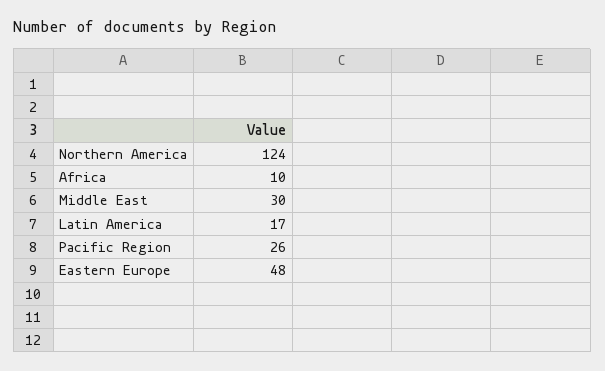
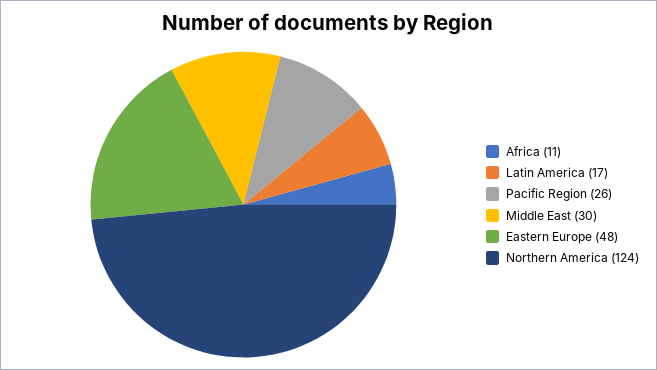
Africa: 10 -> 11

